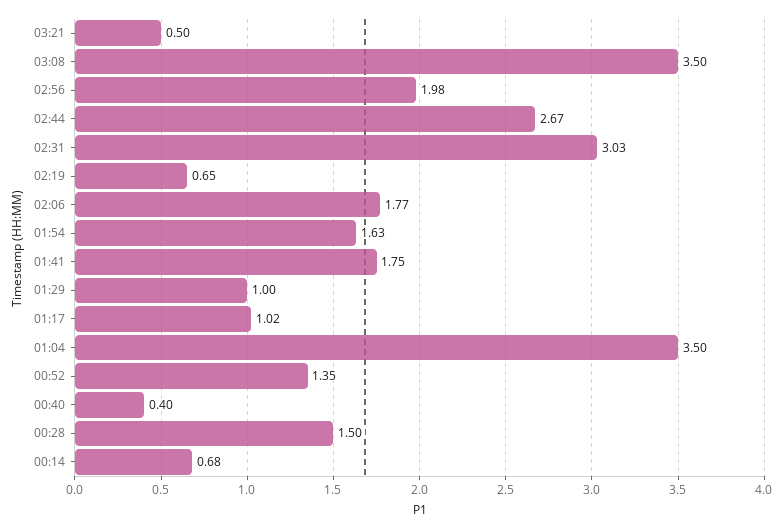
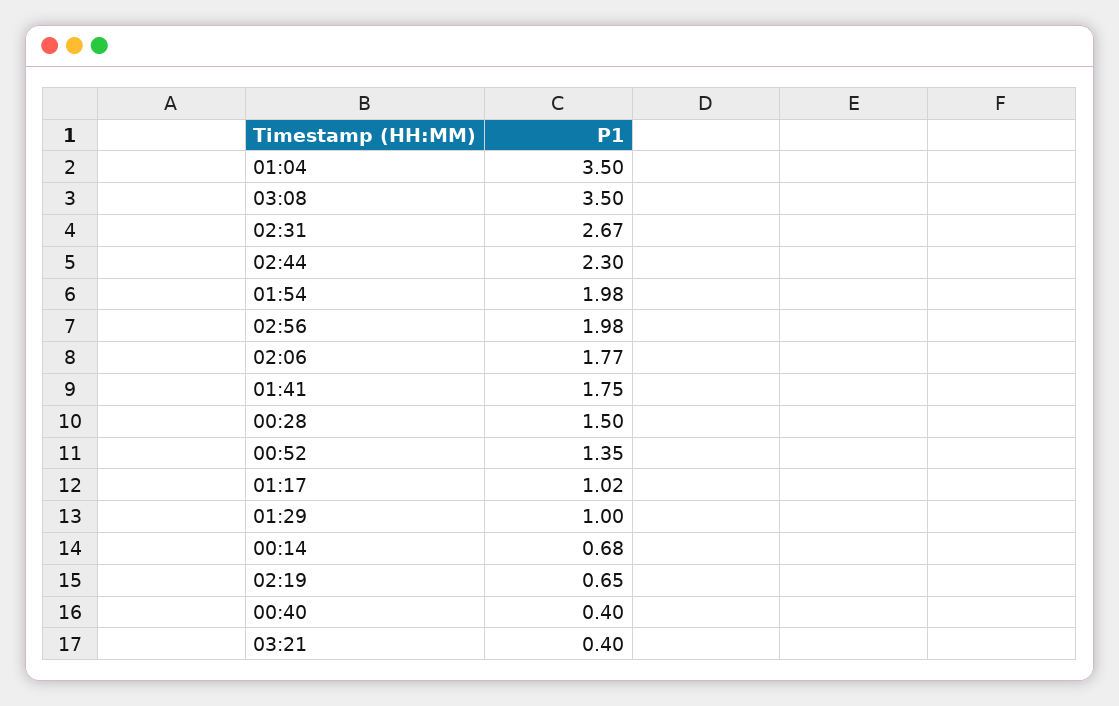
03:21: 0.5 -> 0.4
02:44: 2.67 -> 2.3
02:31: 3.03 -> 2.67
01:54: 1.63 -> 1.98

